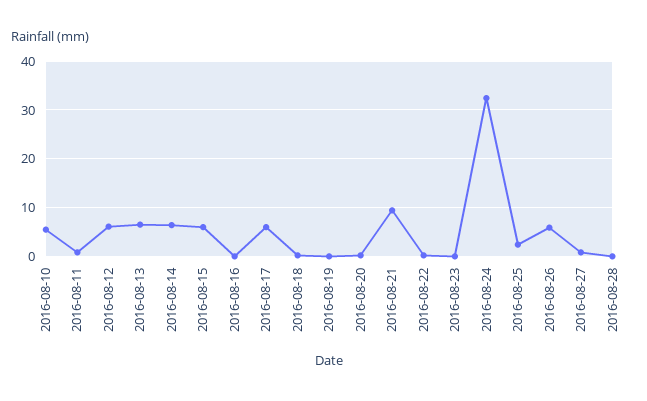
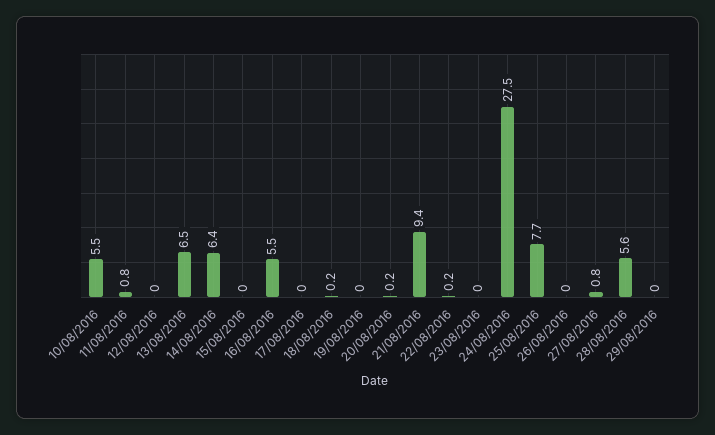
2016-08-12: 6 -> 0
2016-08-15: 6 -> 0
2016-08-16: 0 -> 5.5
2016-08-17: 6 -> 0
2016-08-24: 32 -> 27.5
2016-08-25: 2 -> 7.7
2016-08-26: 6 -> 0
2016-08-28: 0 -> 5.6
29/08/2016: none -> 0

